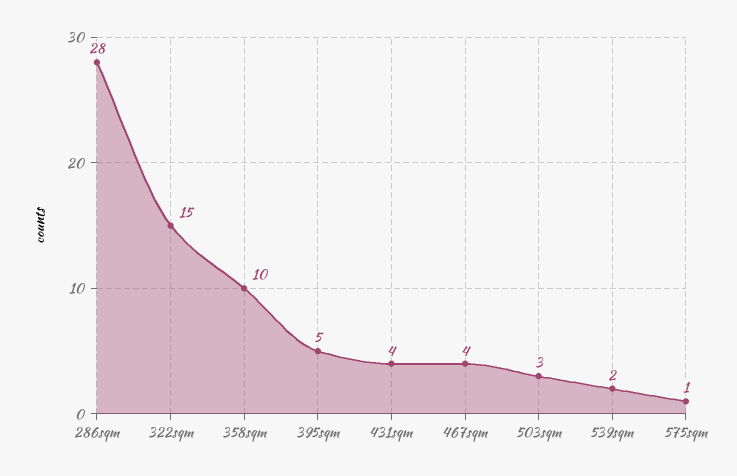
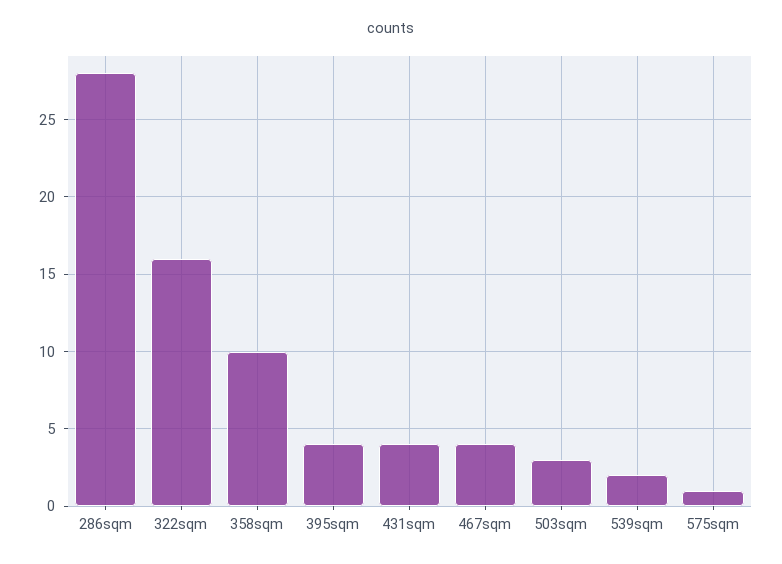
322sqm: 15 -> 16
395sqm: 5 -> 4

